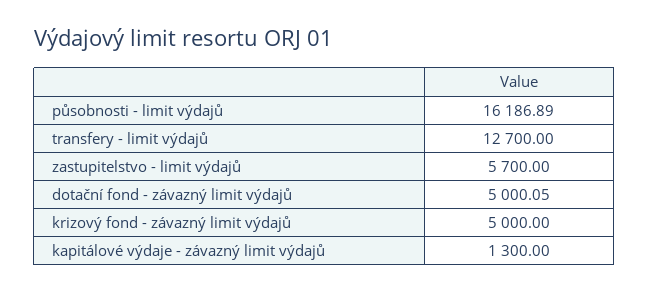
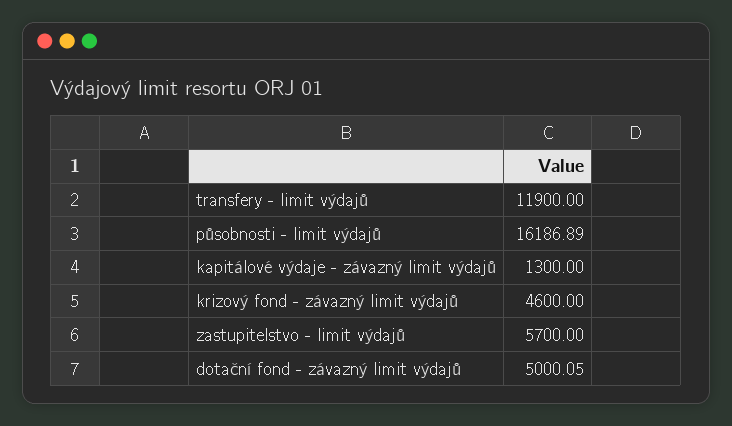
transfery - limit výdajů: 12700 -> 11900
krizový fond - závazný limit výdajů: 5000 -> 4600

